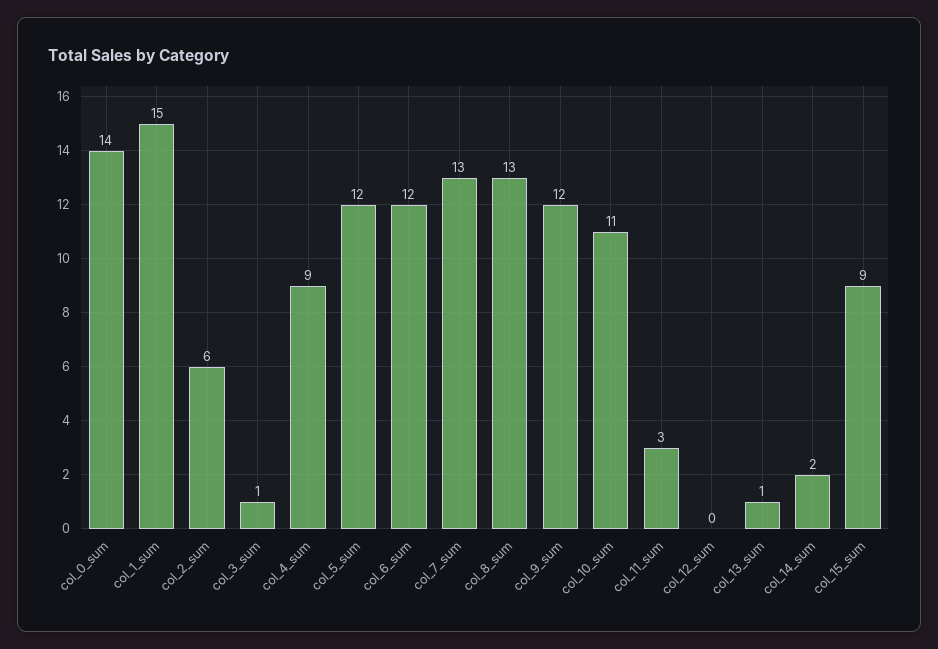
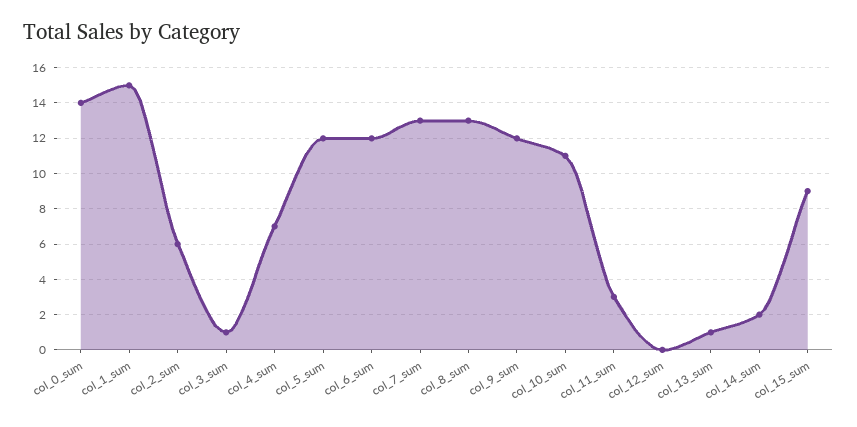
col_4_sum: 9 -> 7

